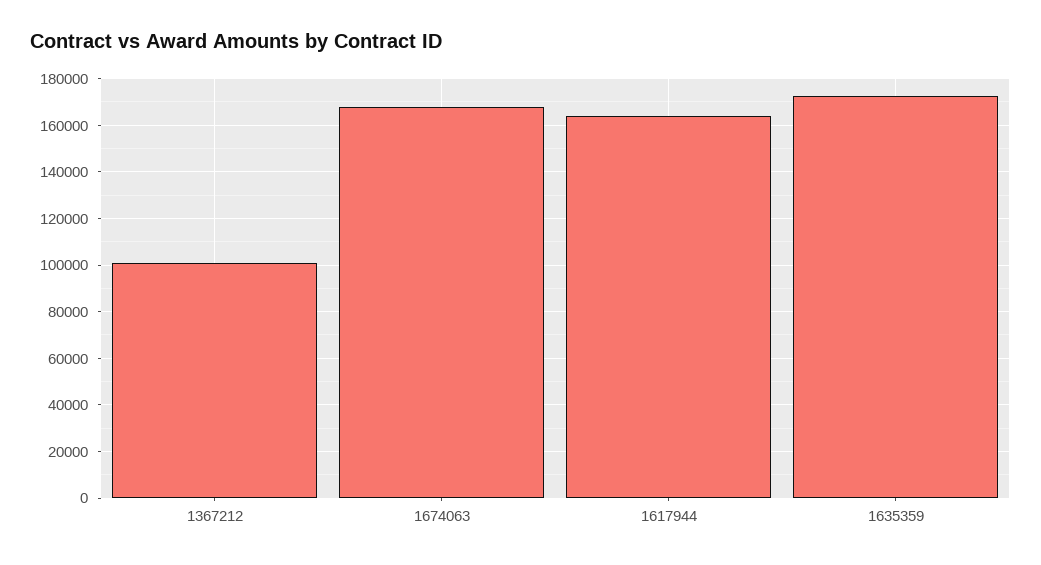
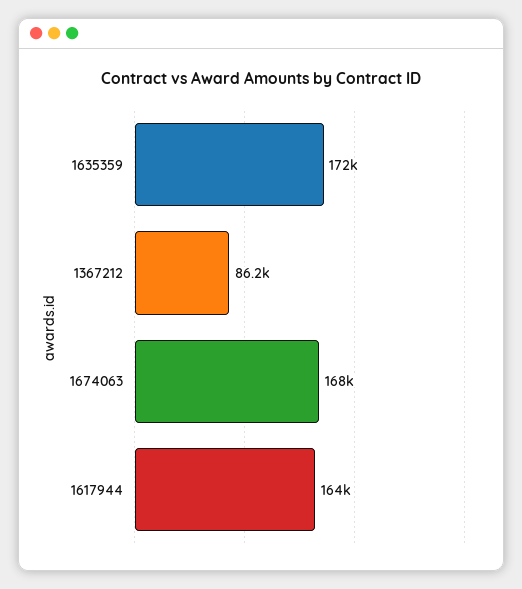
1367212: 100000 -> 86200

